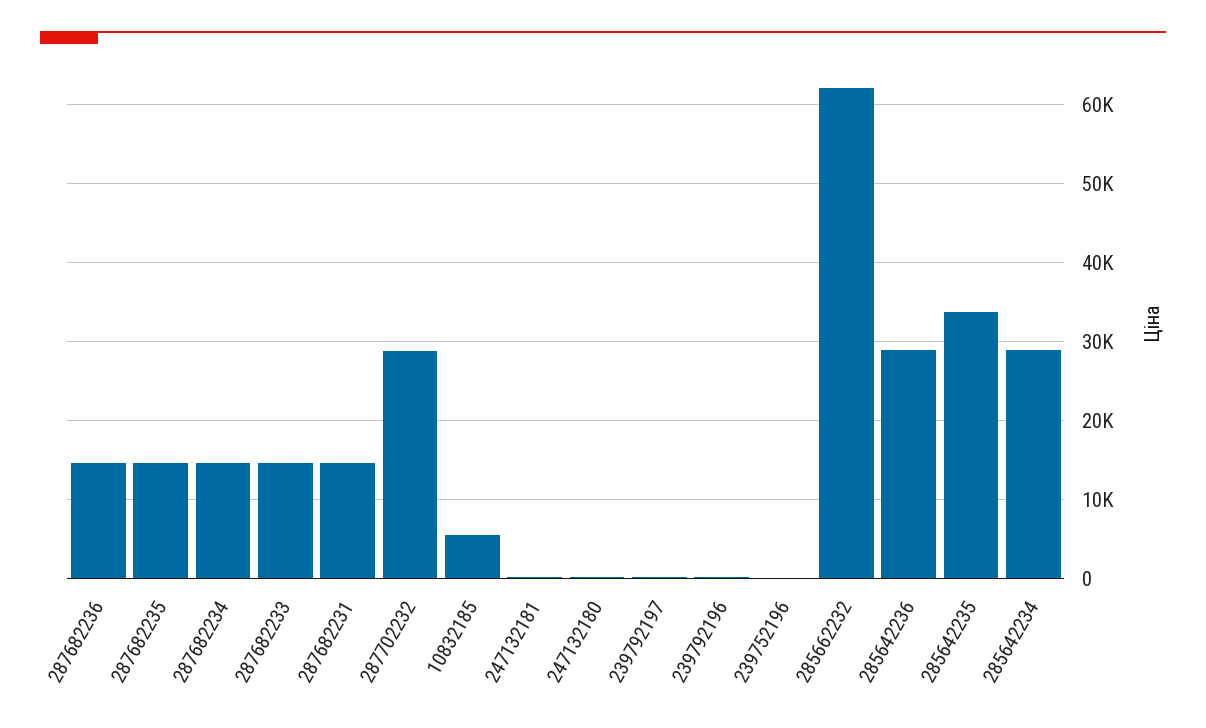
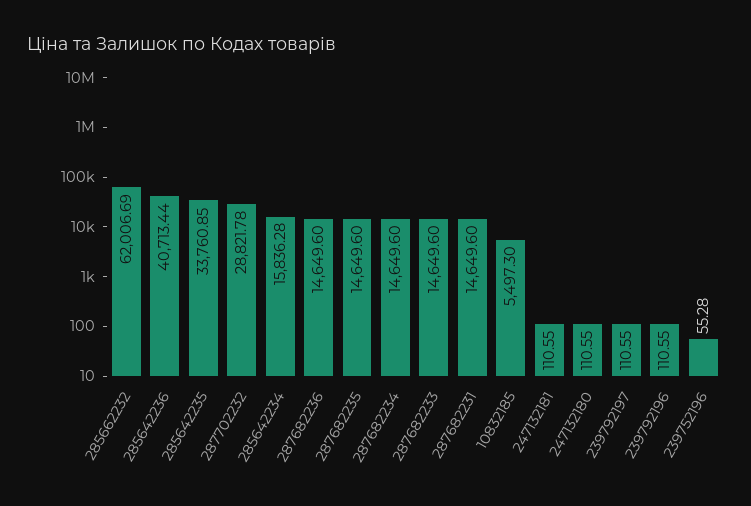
285642236: 29000 -> 40713.44
285642234: 29000 -> 15836.28

